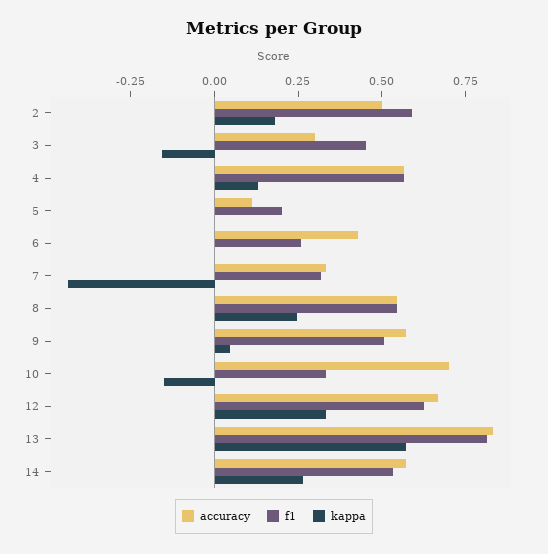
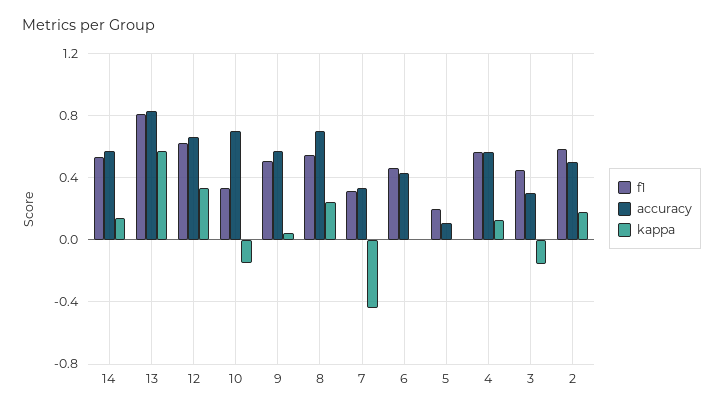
f1, 6: 0.25 -> 0.45
accuracy, 8: 0.55 -> 0.7
kappa, 14: 0.25 -> 0.15

